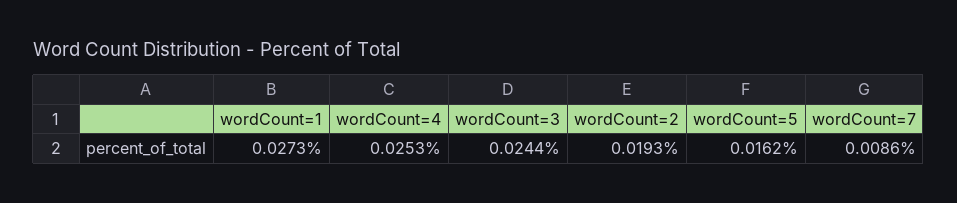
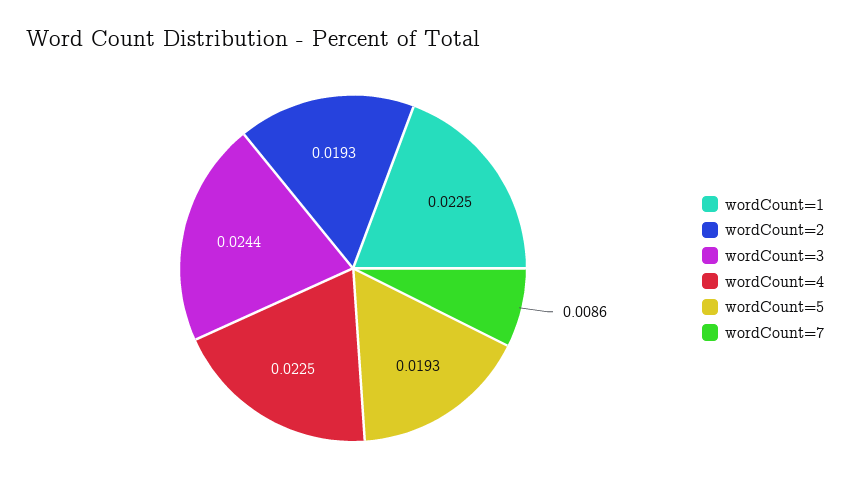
wordCount=1: 0.0273 -> 0.0225
wordCount=4: 0.0253 -> 0.0225
wordCount=5: 0.0162 -> 0.0193

